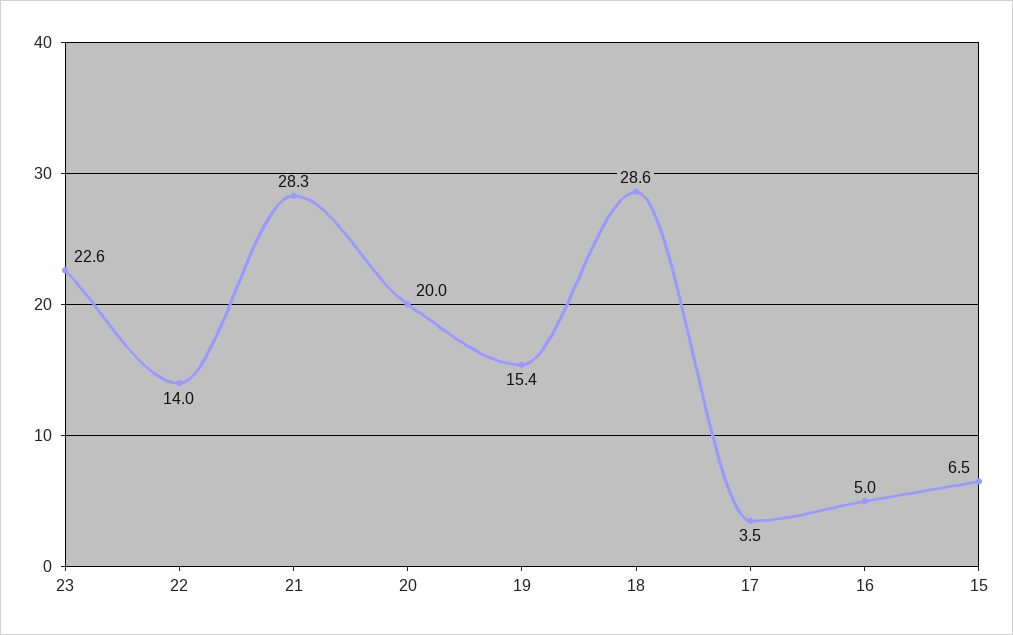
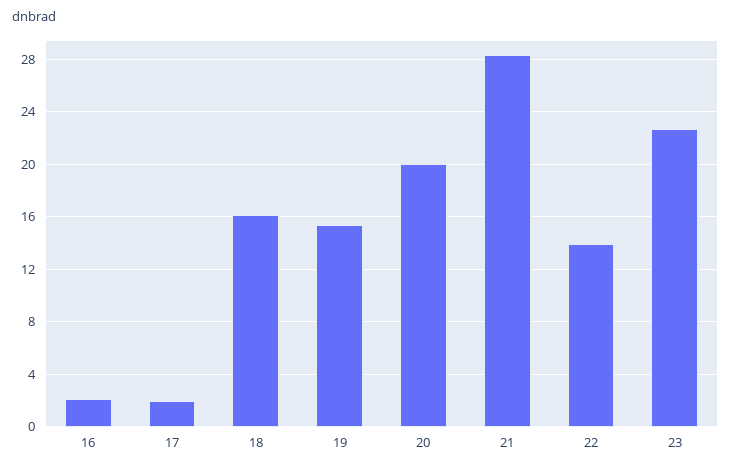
18: 28.6 -> 16
17: 3.5 -> 2
16: 5 -> 2
15: 6.5 -> none

